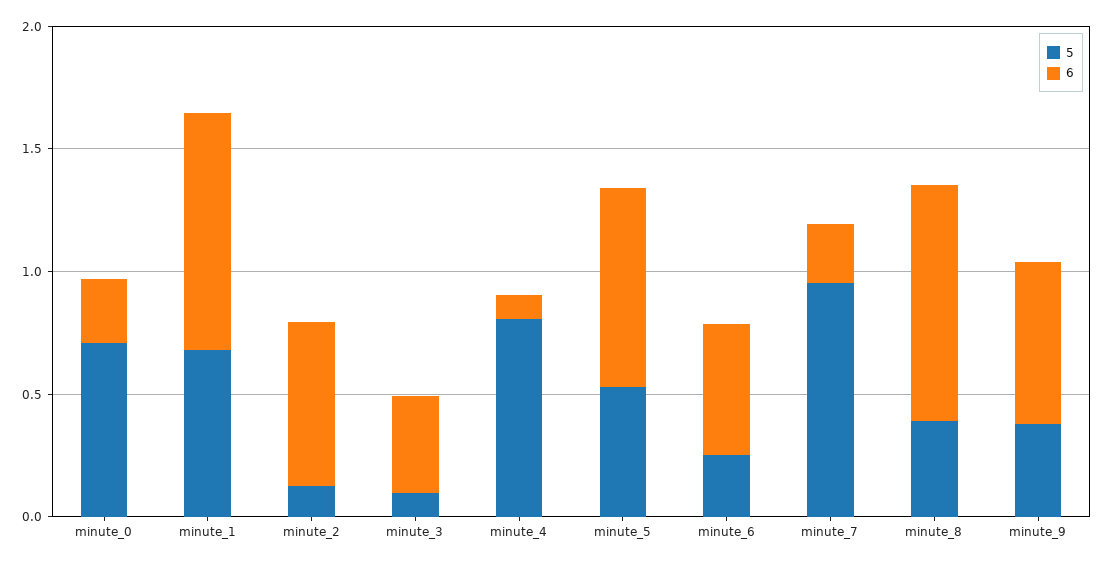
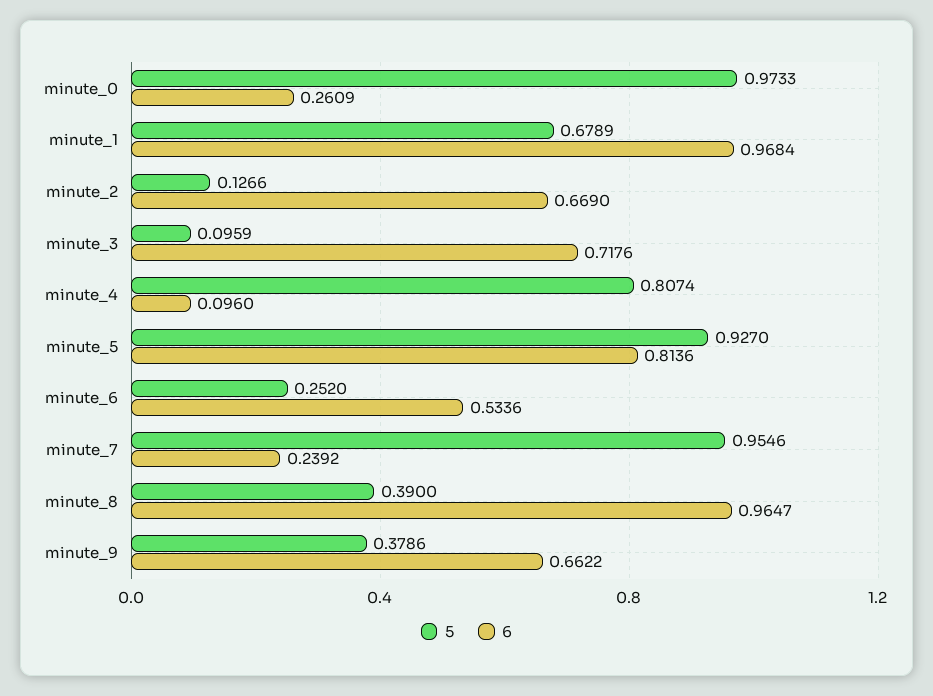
5, minute_0: 0.7 -> 0.9733
6, minute_3: 0.4 -> 0.7176
5, minute_5: 0.5 -> 0.927

